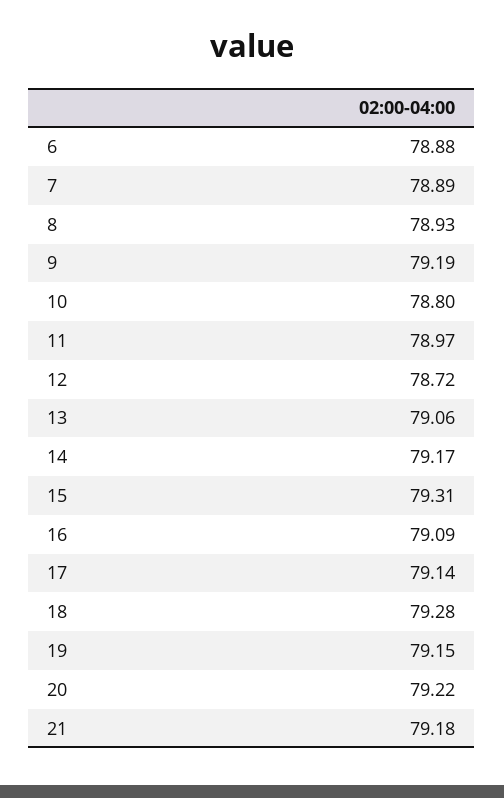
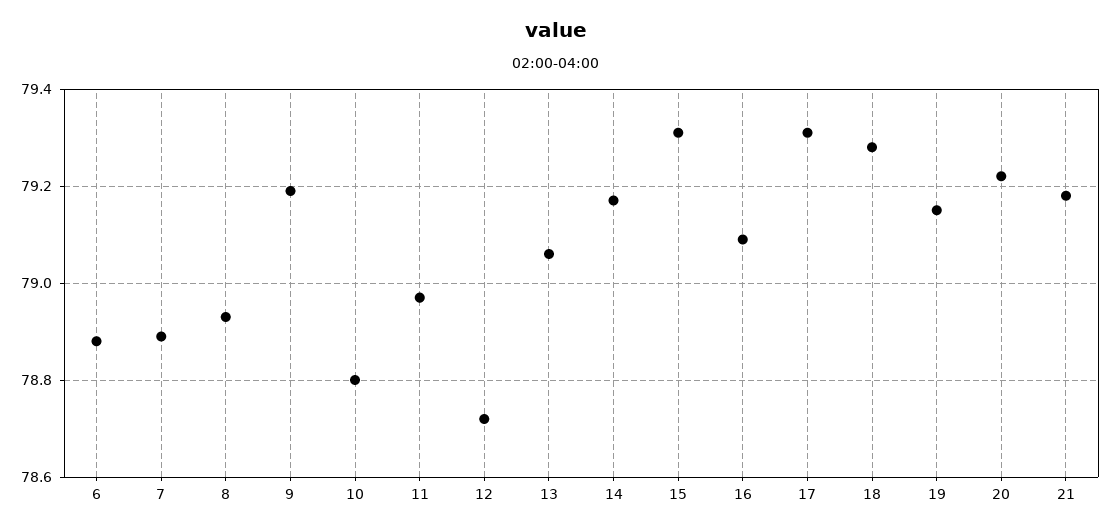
17: 79.14 -> 79.3

